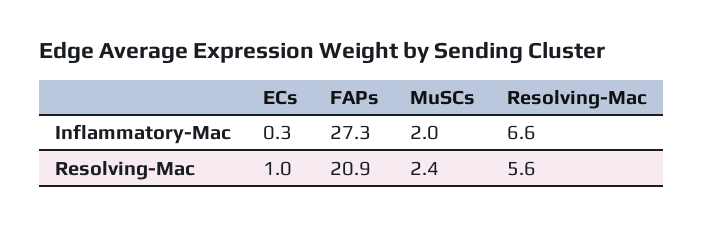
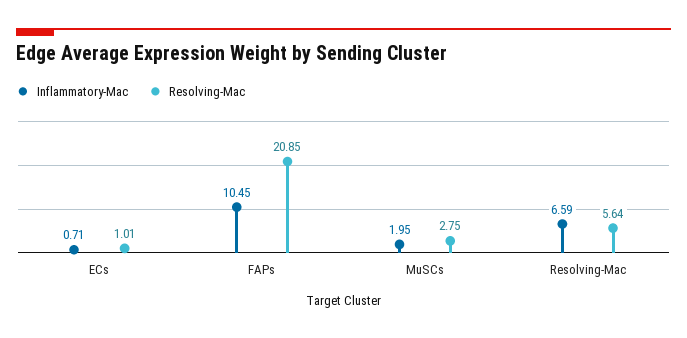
Inflammatory-Mac, ECs: 0.3 -> 0.71
Inflammatory-Mac, FAPs: 27.3 -> 10.45
Resolving-Mac, MuSCs: 2.4 -> 2.75

